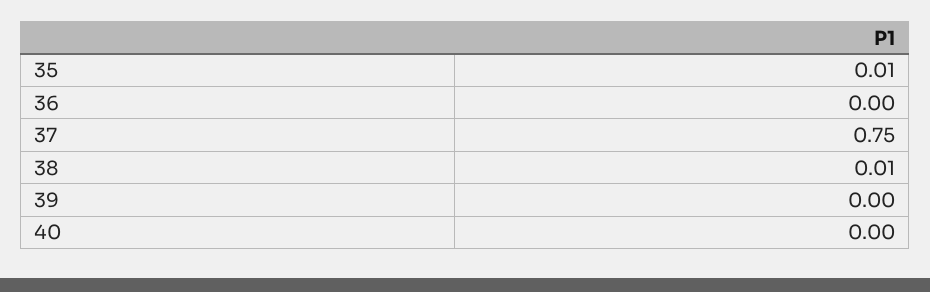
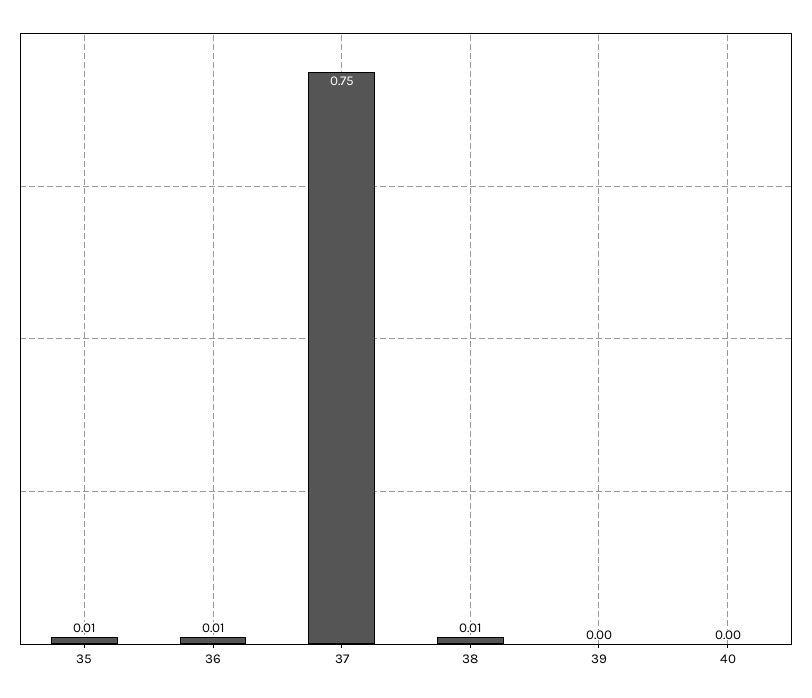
36: 0 -> 0.01

